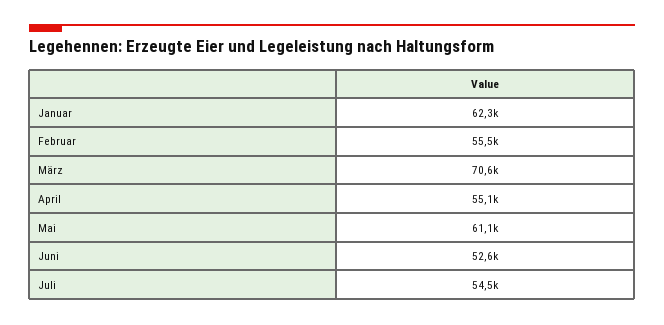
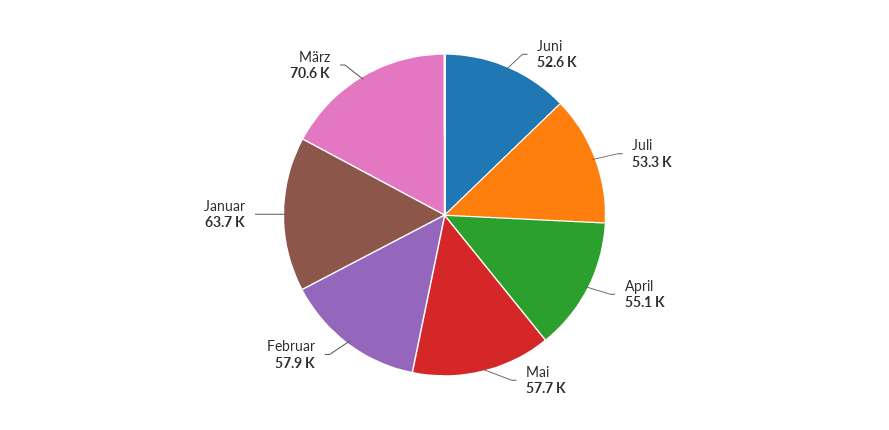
Januar: 62300 -> 63700
Februar: 55500 -> 57900
Mai: 61100 -> 57700
Juli: 54500 -> 53300

